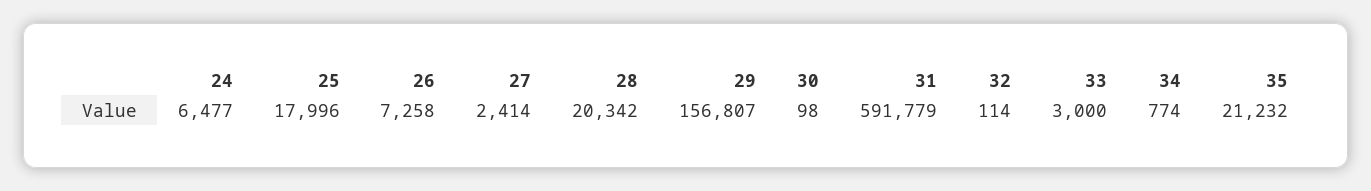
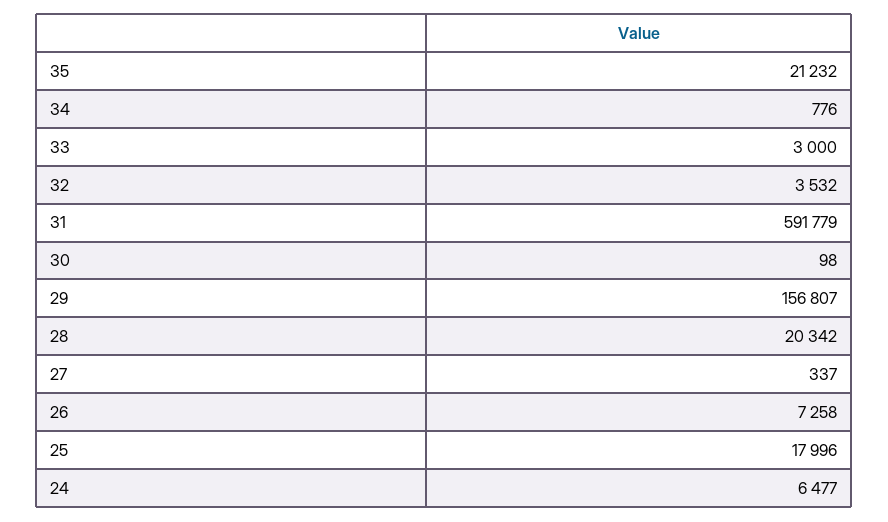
27: 2414 -> 337
32: 114 -> 3532
34: 774 -> 776

